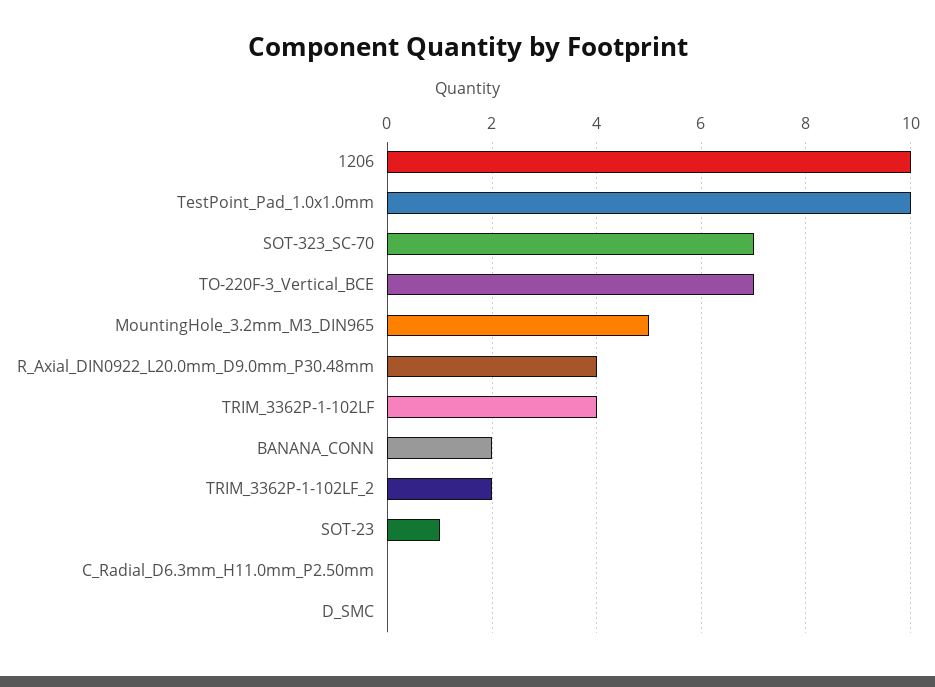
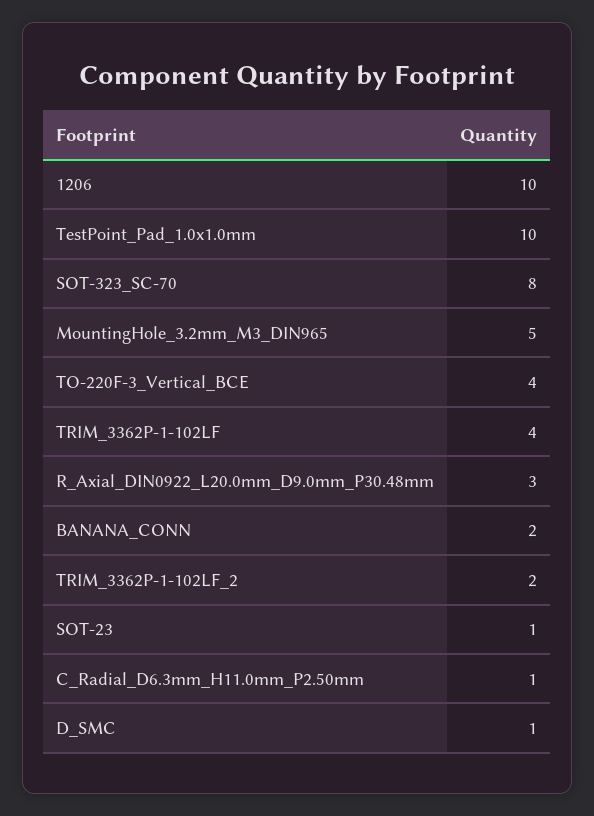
SOT-323_SC-70: 7 -> 8
TO-220F-3_Vertical_BCE: 7 -> 4
R_Axial_DIN0922_L20.0mm_D9.0mm_P30.48mm: 4 -> 3
C_Radial_D6.3mm_H11.0mm_P2.50mm: 0 -> 1
D_SMC: 0 -> 1

